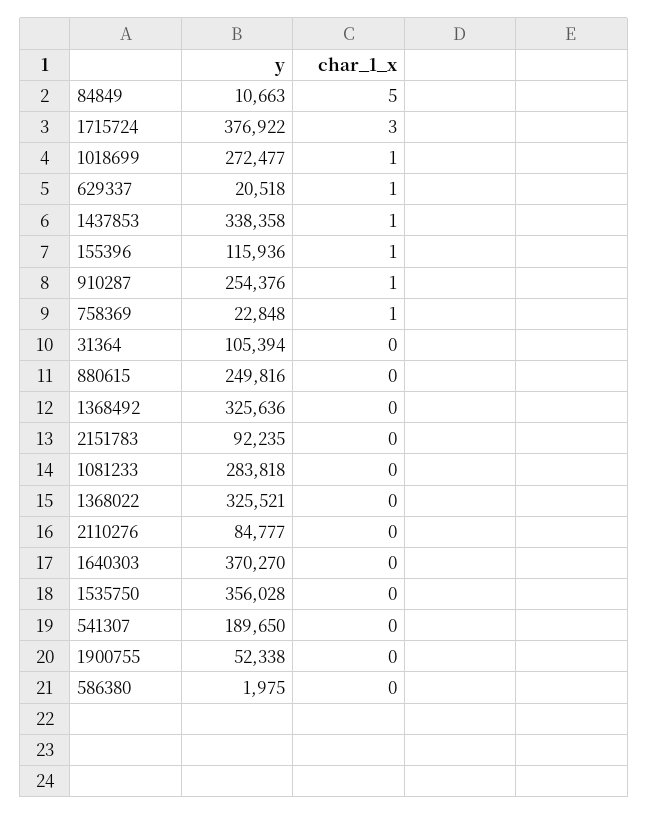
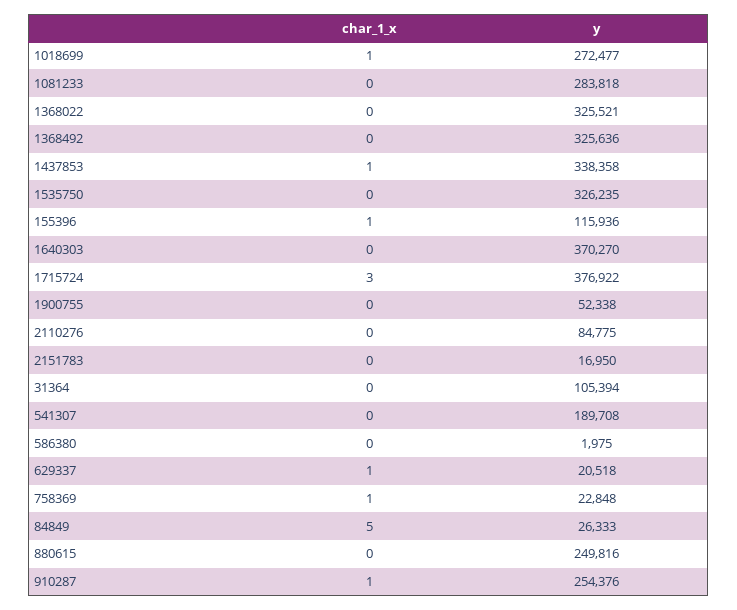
y, 84849: 10663 -> 26333
y, 2151783: 92235 -> 16950
y, 2110276: 84777 -> 84775
y, 1535750: 356028 -> 326235
y, 541307: 189650 -> 189708

